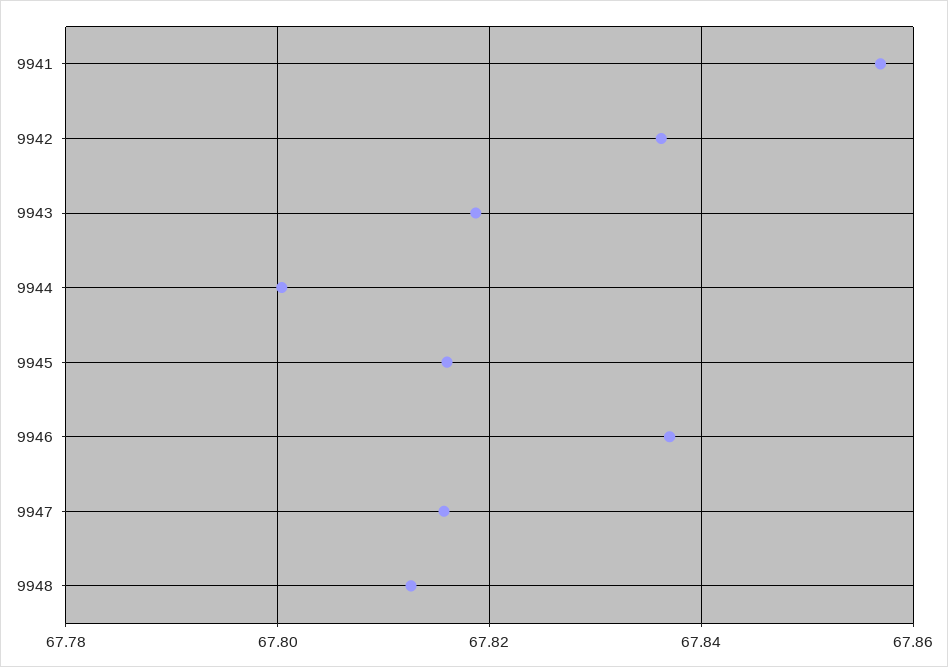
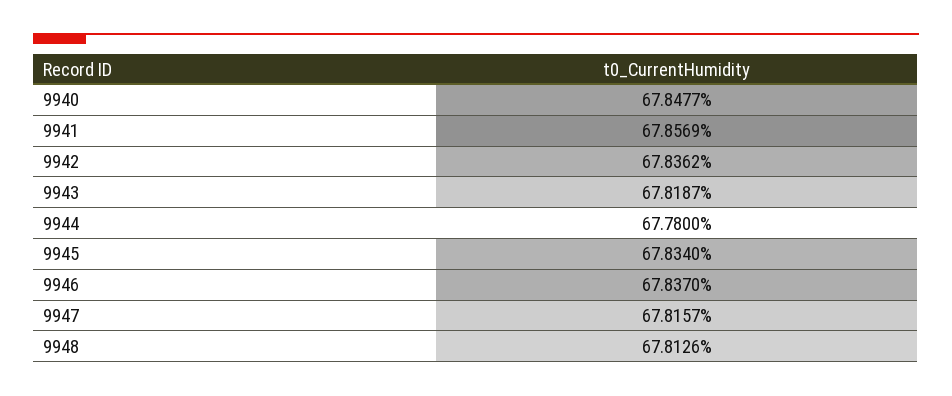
9944: 67.8 -> 67.78
9945: 67.816 -> 67.834
9940: none -> 67.8477

